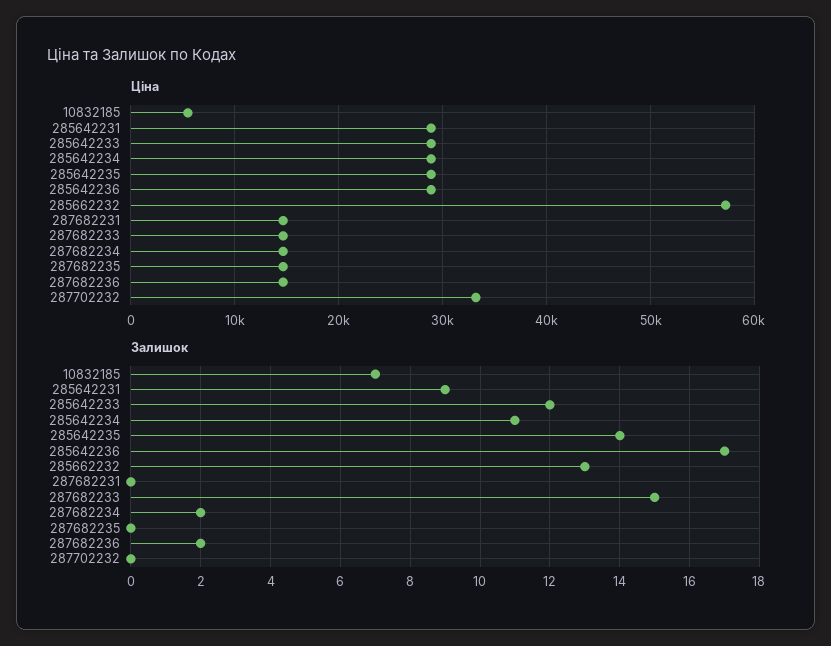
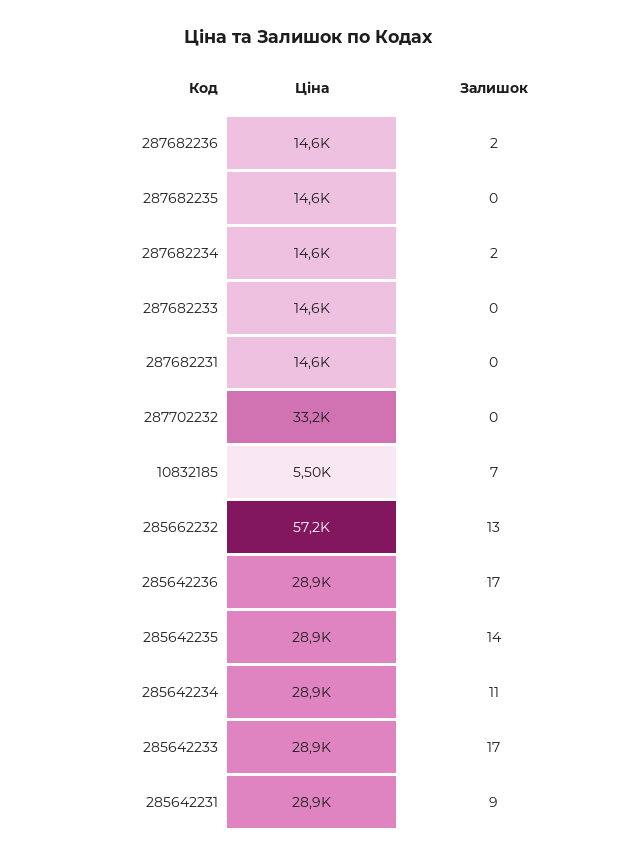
Залишок, 285642233: 12 -> 17
Залишок, 287682233: 15 -> 0

